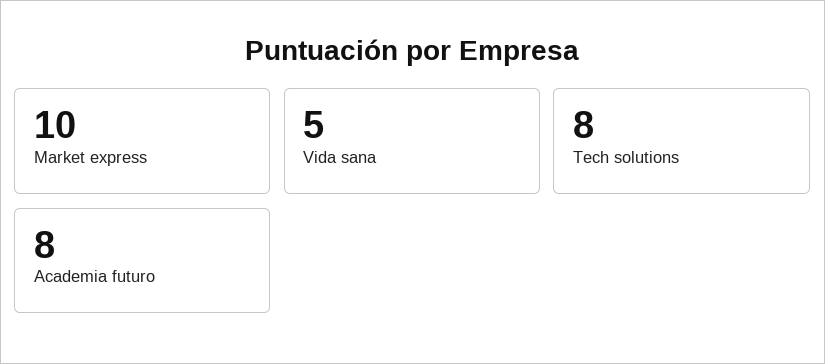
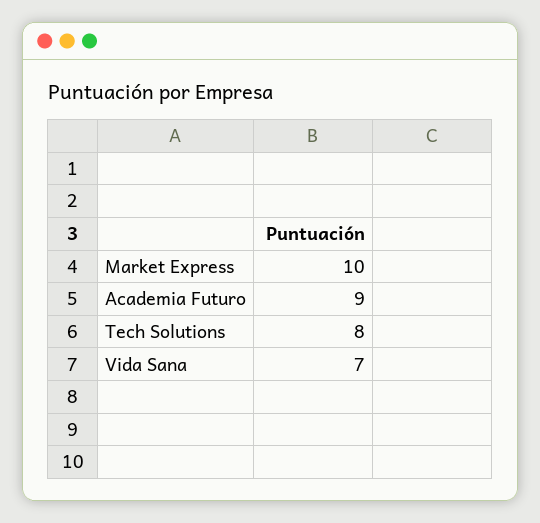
Vida sana: 5 -> 7
Academia futuro: 8 -> 9

